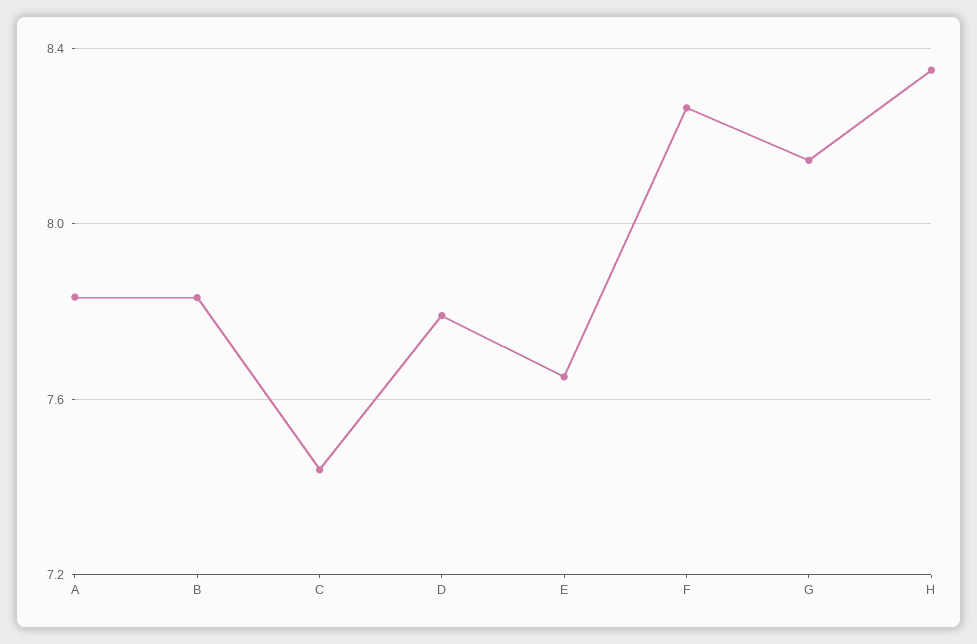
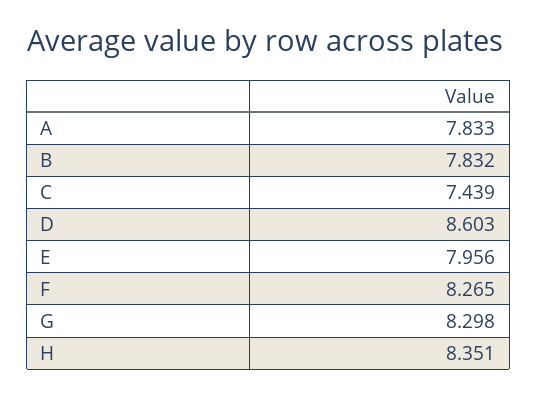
D: 7.8 -> 8.603
E: 7.65 -> 7.956
G: 8.15 -> 8.298

